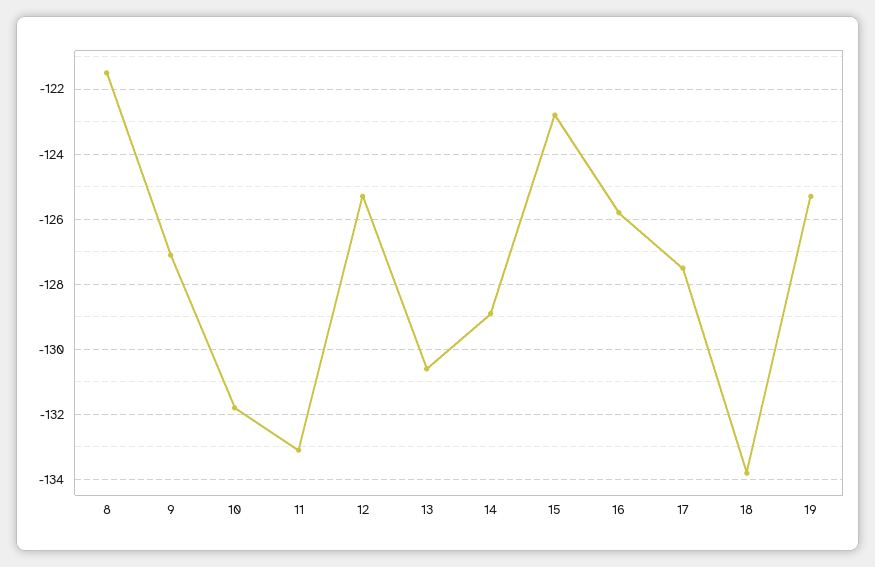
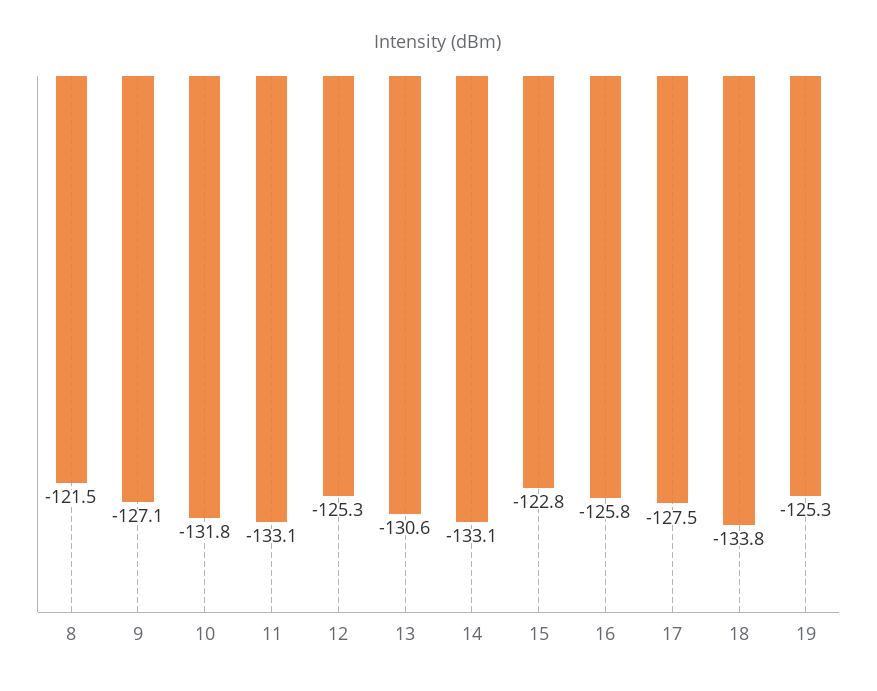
14: -129 -> -133.1

